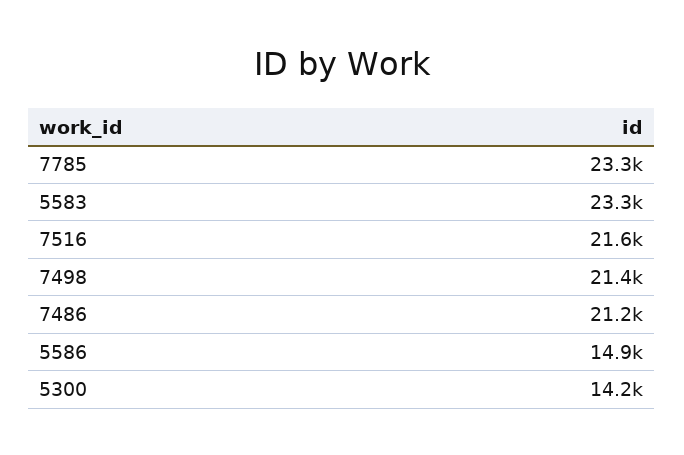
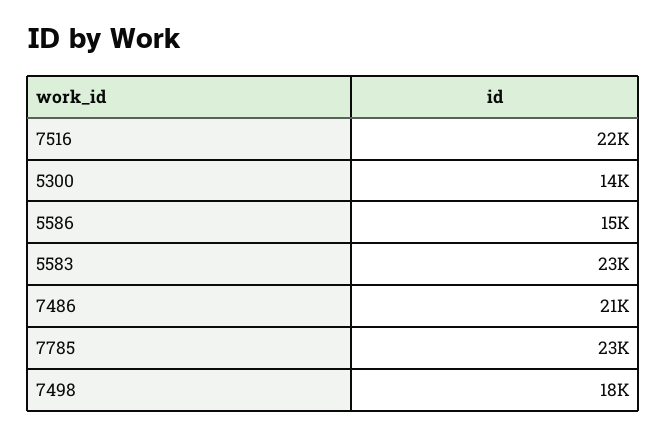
7498: 21400 -> 18000

